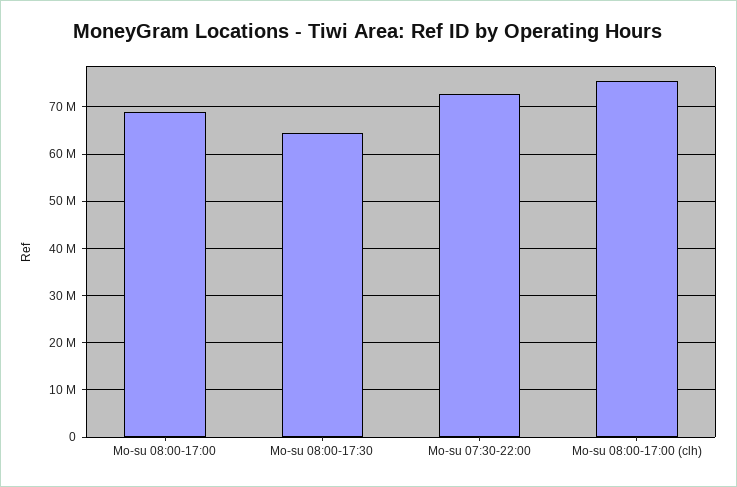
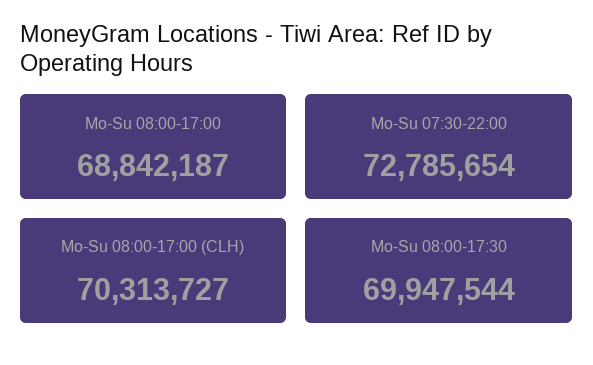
Mo-su 08:00-17:30: 64000000 -> 69947544
Mo-su 08:00-17:00 (clh): 76000000 -> 70313727

